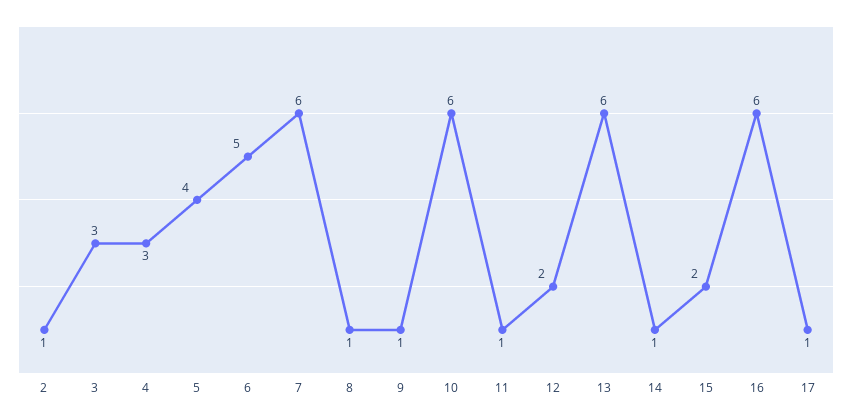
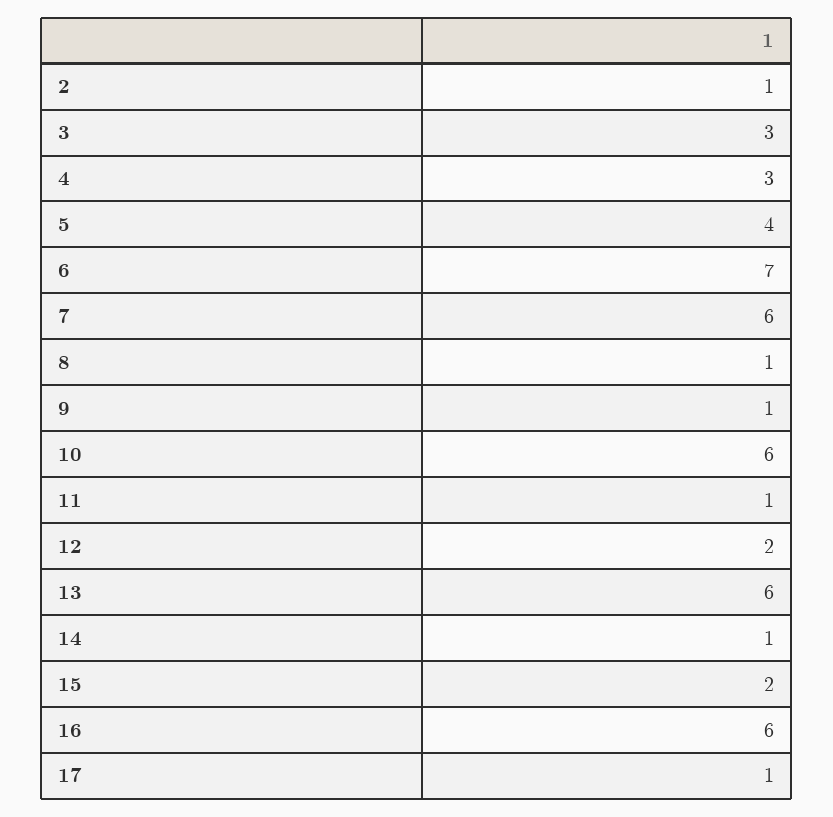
6: 5 -> 7

